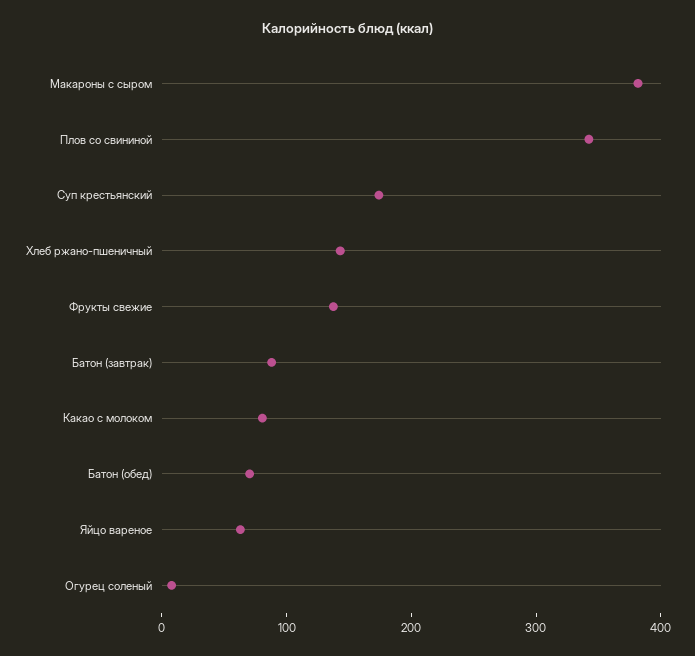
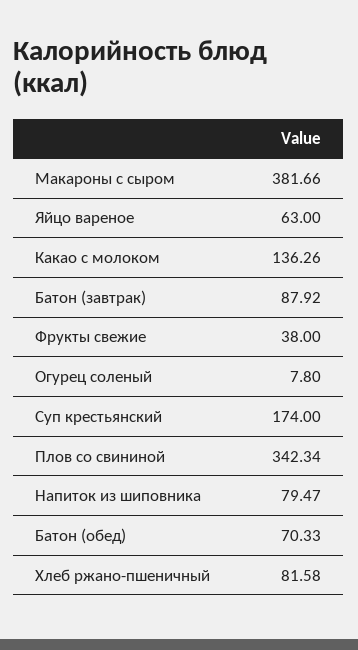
Хлеб ржано-пшеничный: 140 -> 81.58
Фрукты свежие: 140 -> 38
Какао с молоком: 80 -> 136.26
Напиток из шиповника: none -> 79.47

